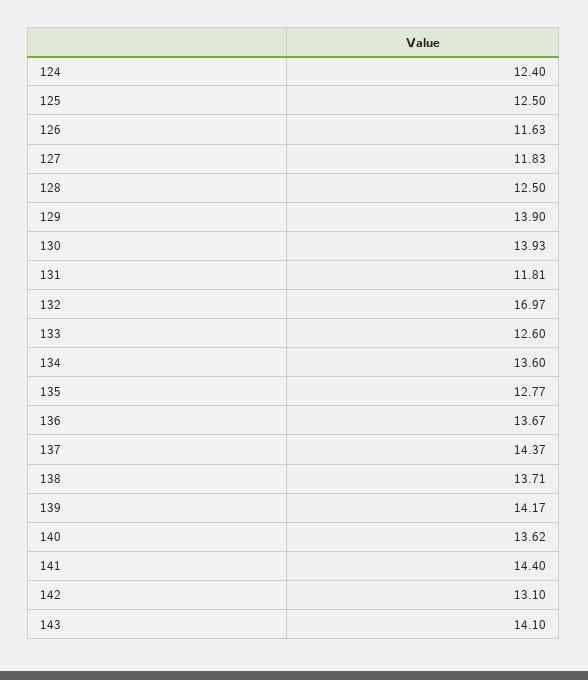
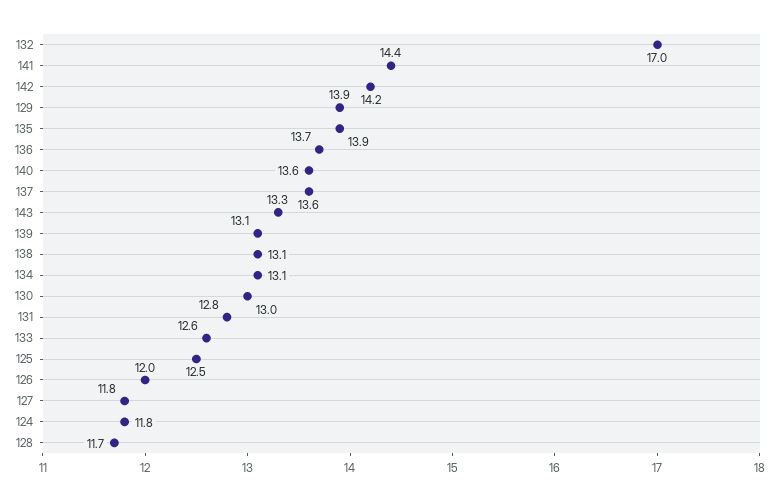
124: 12.4 -> 11.8
126: 11.63 -> 12
128: 12.5 -> 11.7
130: 13.93 -> 13
131: 11.81 -> 12.8
134: 13.6 -> 13.1
135: 12.77 -> 13.9
137: 14.37 -> 13.6
138: 13.71 -> 13.1
139: 14.17 -> 13.1
142: 13.1 -> 14.2
143: 14.1 -> 13.3

